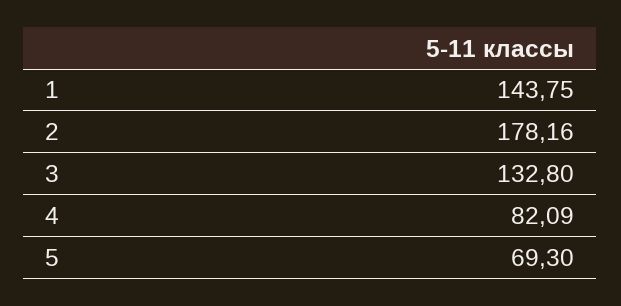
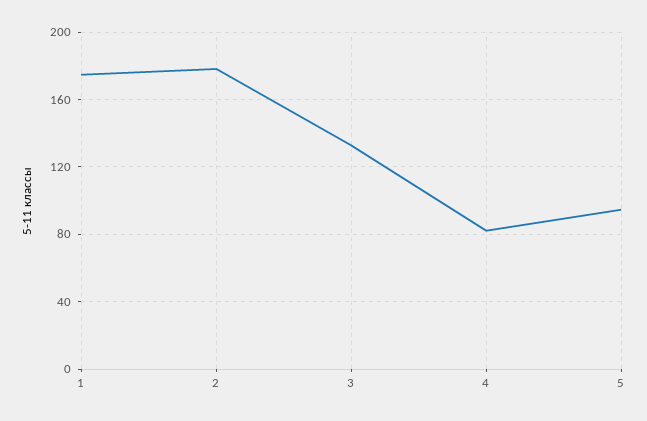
1: 143.75 -> 175
5: 69.3 -> 95

